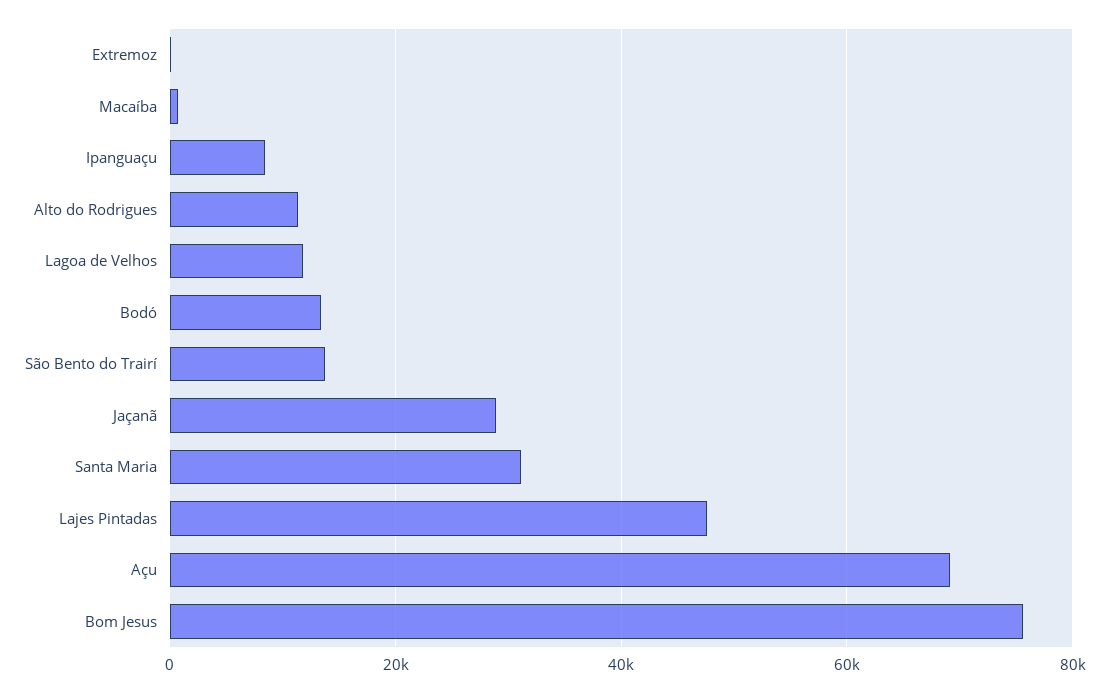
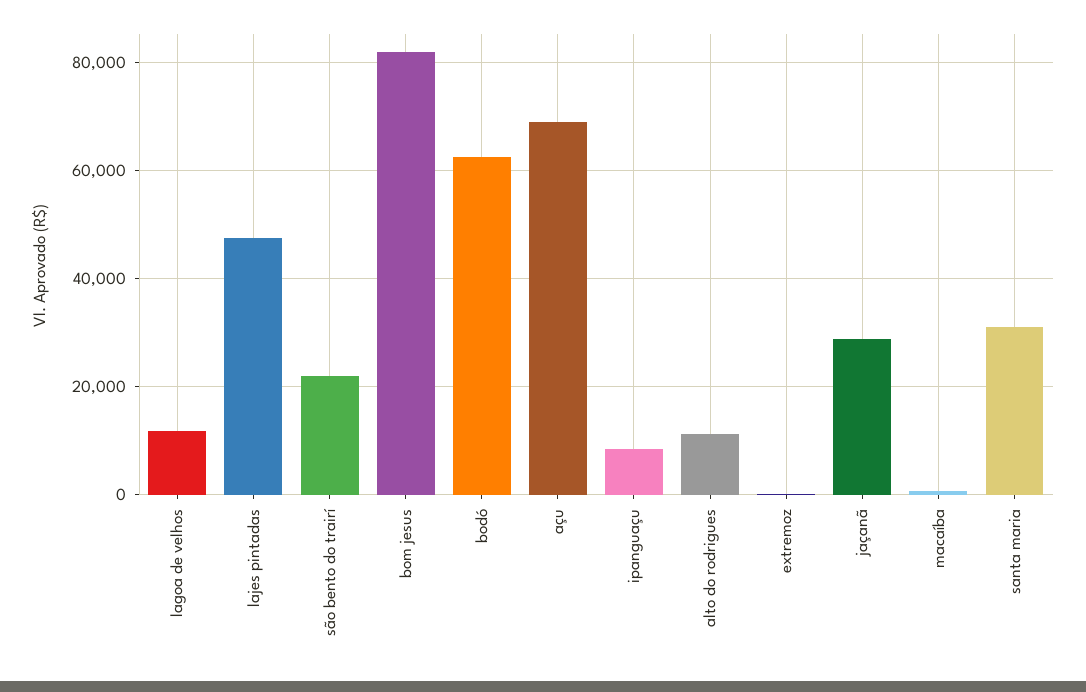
Bodó: 14000 -> 62000
São Bento do Trairí: 14000 -> 22000
Bom Jesus: 76000 -> 82000

